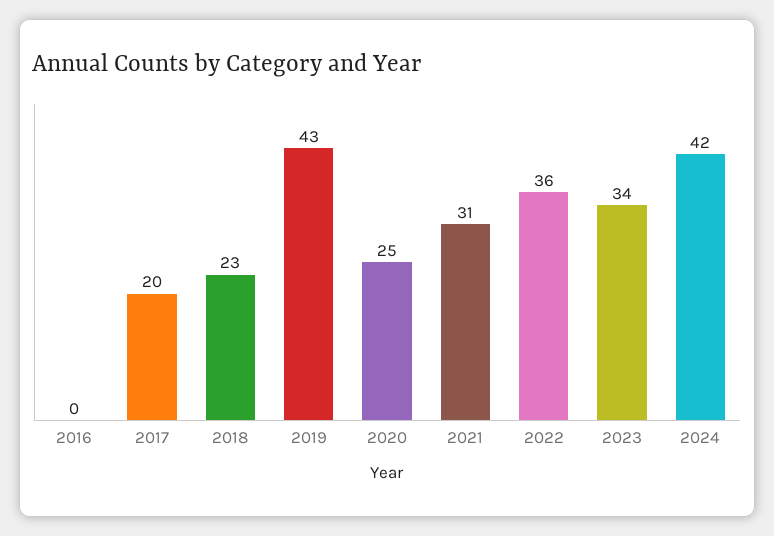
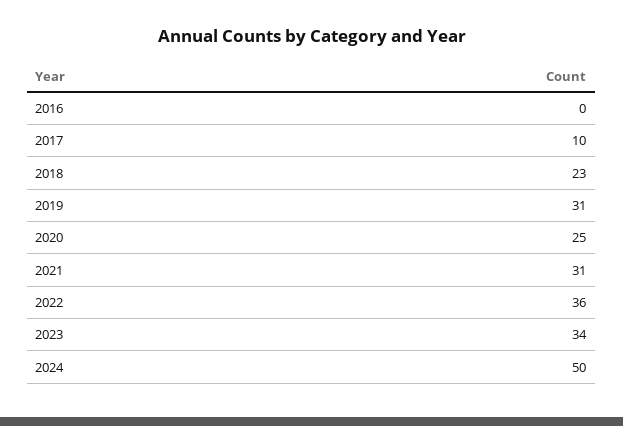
2017: 20 -> 10
2019: 43 -> 31
2024: 42 -> 50

